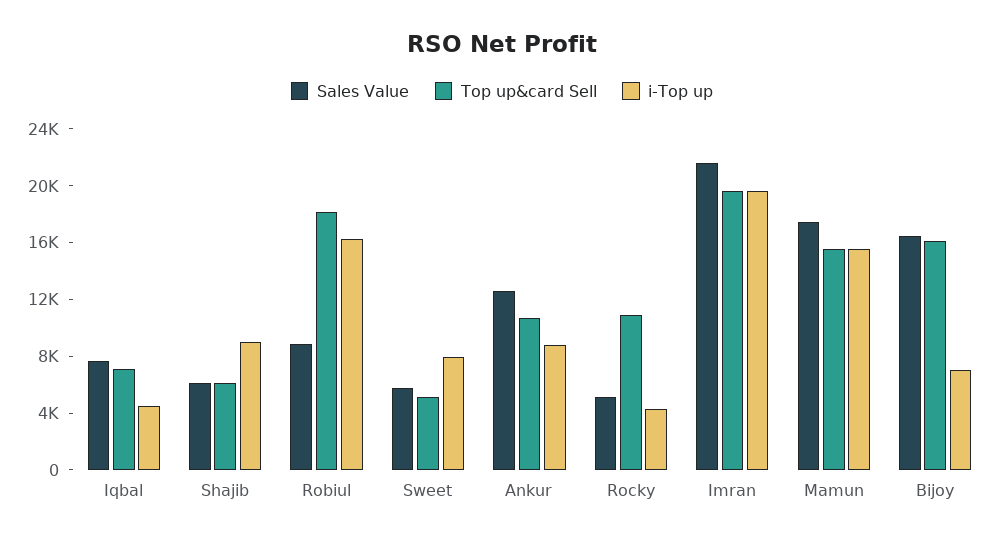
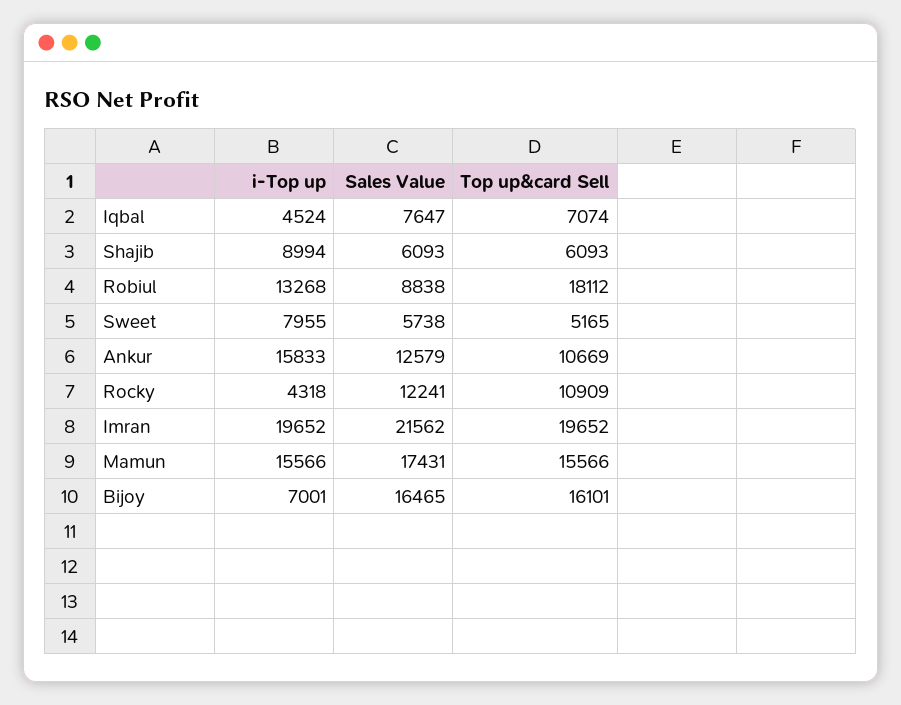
i-Top up, Robiul: 16000 -> 13268
i-Top up, Ankur: 9000 -> 15833
Sales Value, Rocky: 5000 -> 12241

